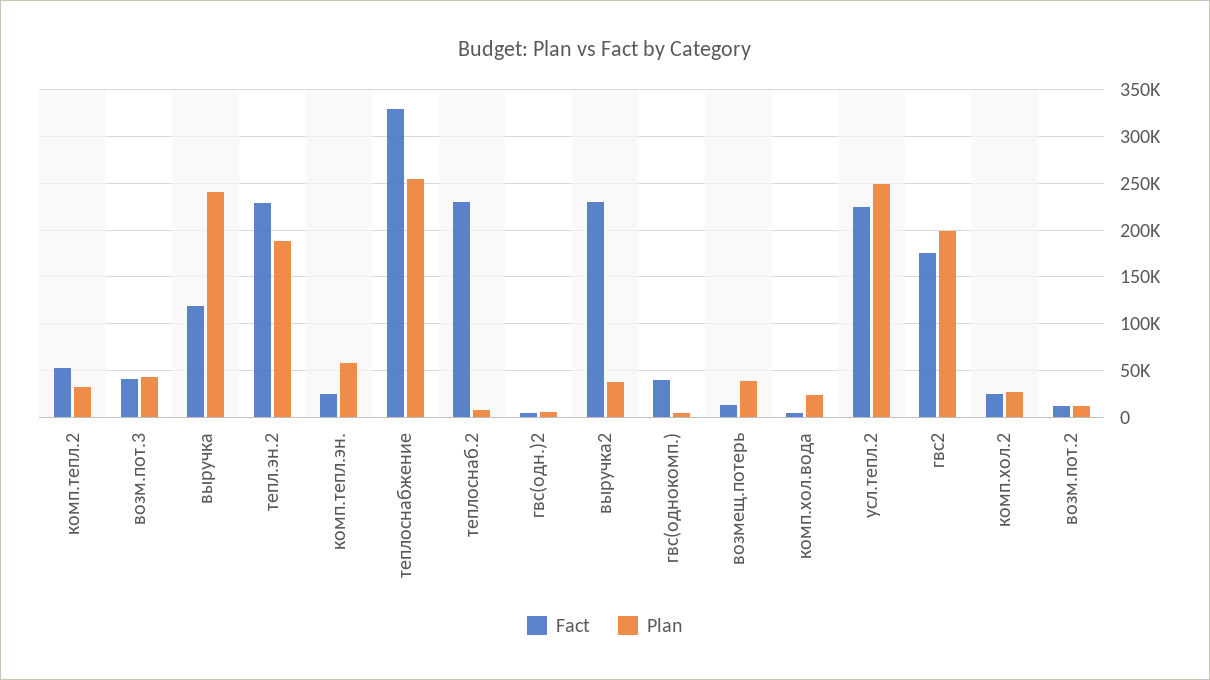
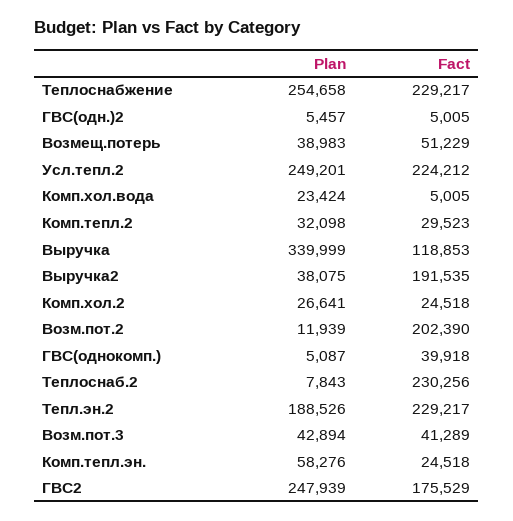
Fact, комп.тепл.2: 50000 -> 29523
Plan, выручка: 240000 -> 339999
Fact, теплоснабжение: 330000 -> 229217
Fact, выручка2: 230000 -> 191535
Fact, возмещ.потерь: 10000 -> 51229
Plan, гвс2: 200000 -> 247939
Fact, возм.пот.2: 10000 -> 202390

